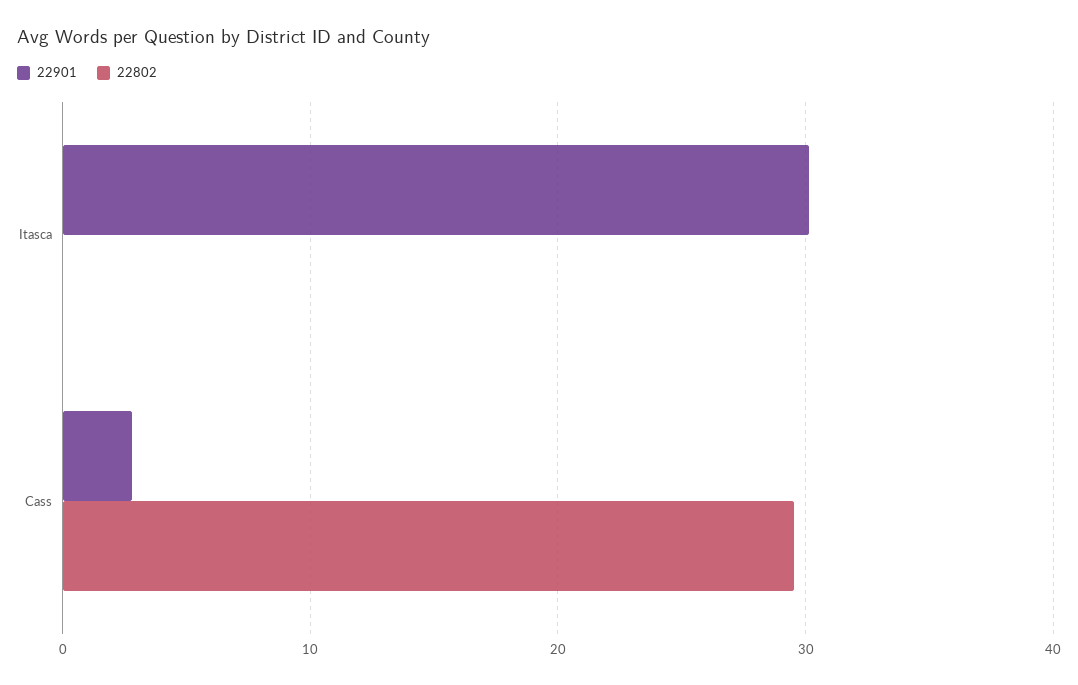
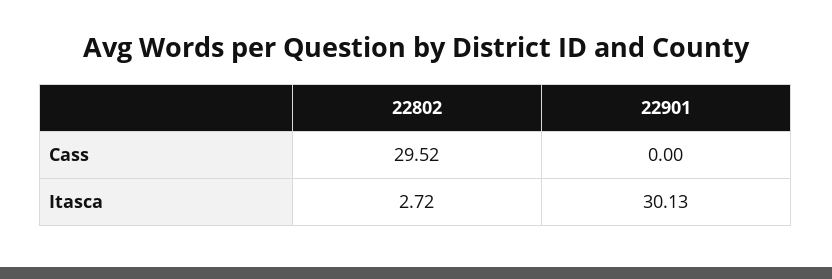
22802, Itasca: 0 -> 2.72
22901, Cass: 3 -> 0

